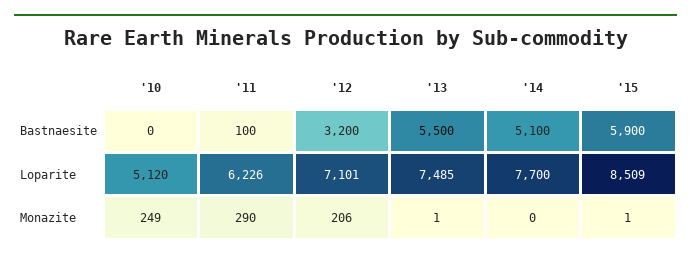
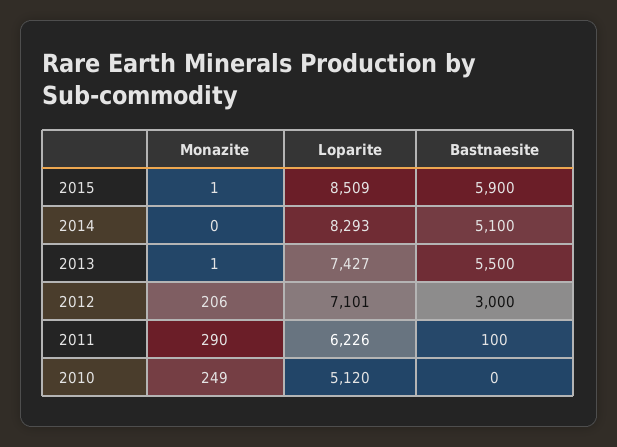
'12, Bastnaesite: 3200 -> 3000
'13, Loparite: 7485 -> 7427
'14, Loparite: 7700 -> 8293

